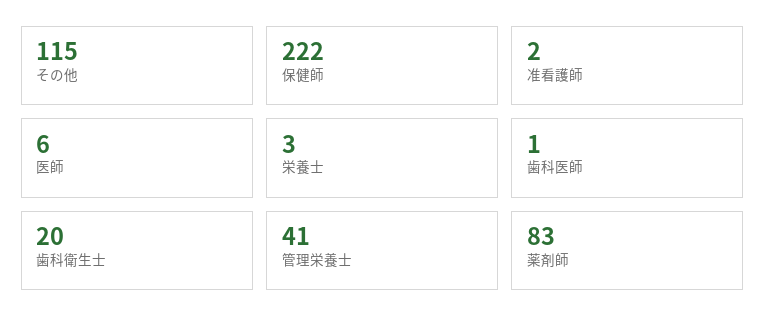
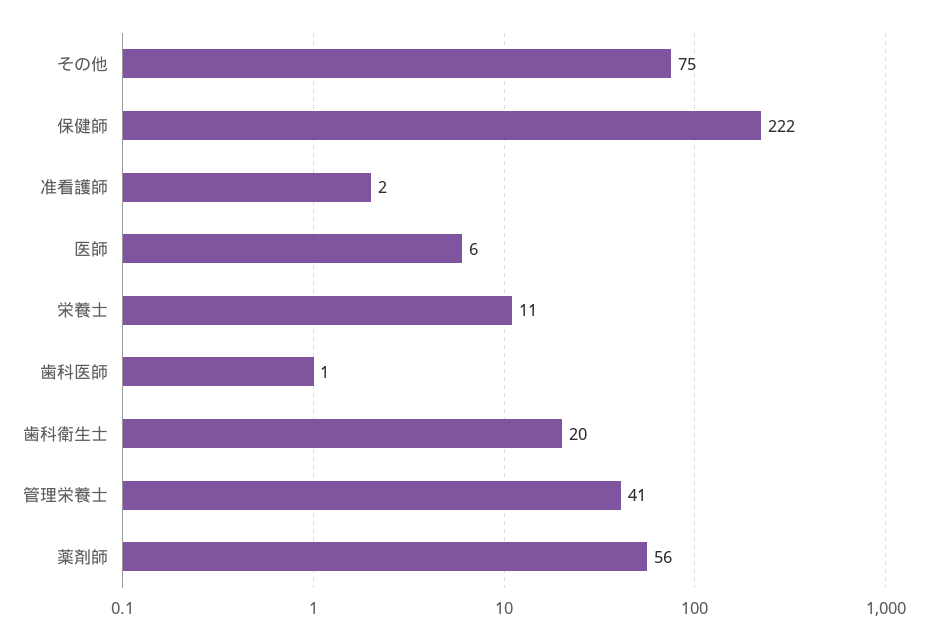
その他: 115 -> 75
栄養士: 3 -> 11
薬剤師: 83 -> 56

